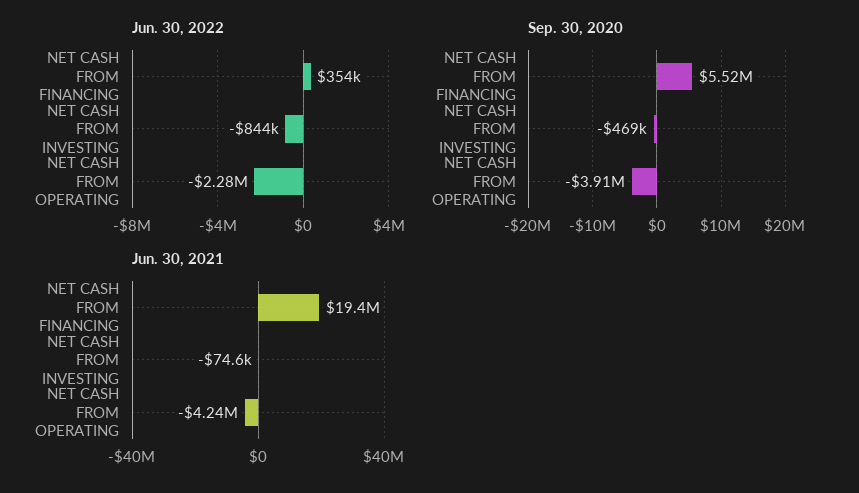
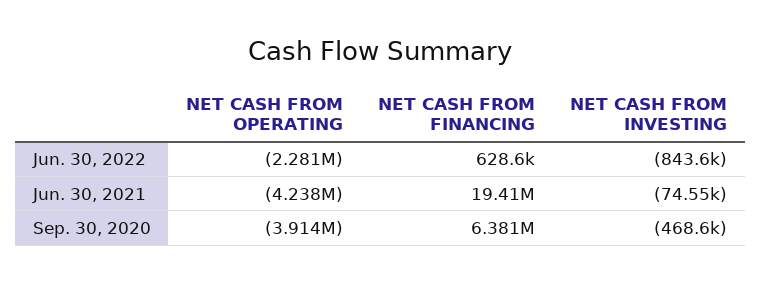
Jun. 30, 2022, NET CASH FROM FINANCING: 354000 -> 628600
Sep. 30, 2020, NET CASH FROM FINANCING: 5520000 -> 6381000

